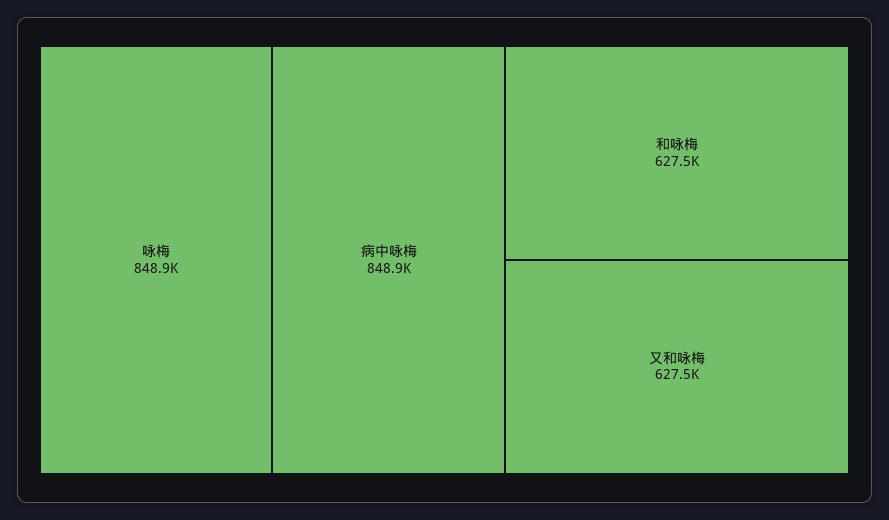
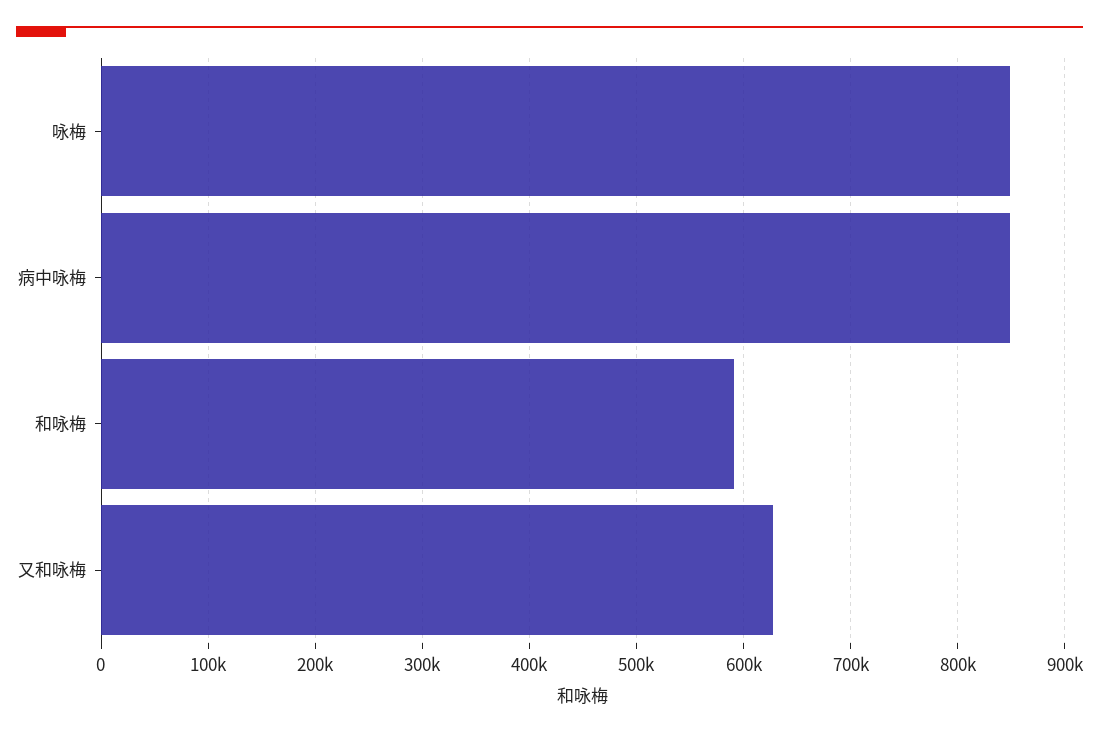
和咏梅: 627500 -> 590000

